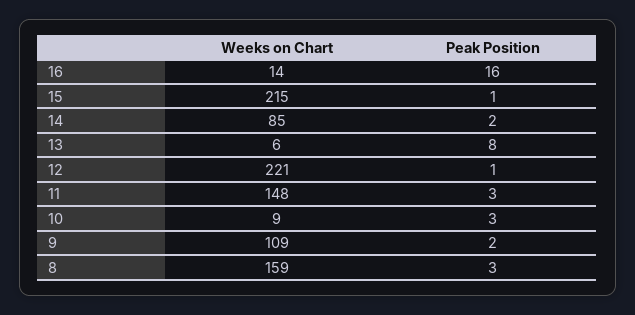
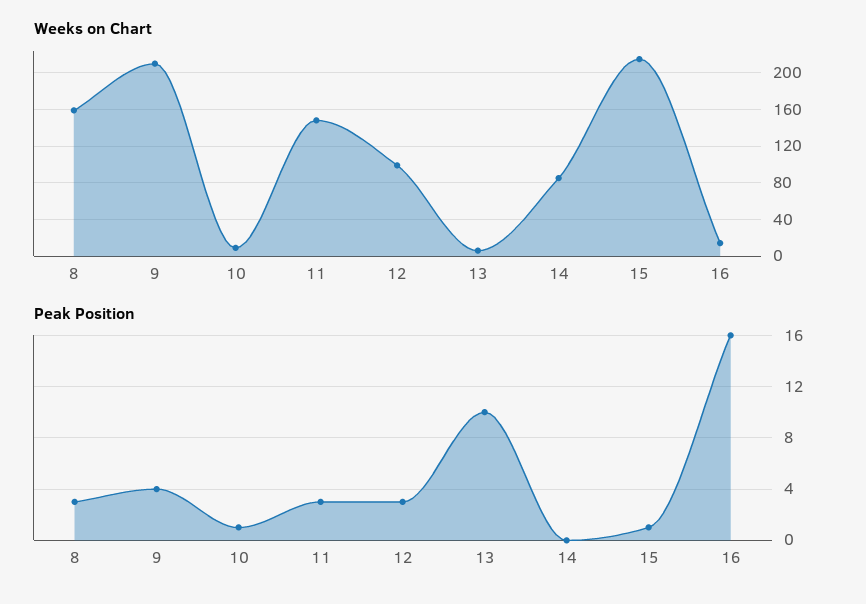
Peak Position, 14: 2 -> 0
Peak Position, 13: 8 -> 10
Weeks on Chart, 12: 221 -> 100
Peak Position, 12: 1 -> 3
Peak Position, 10: 3 -> 1
Weeks on Chart, 9: 109 -> 210
Peak Position, 9: 2 -> 4

